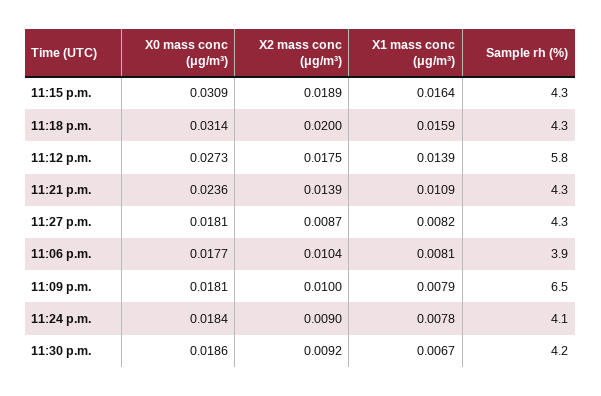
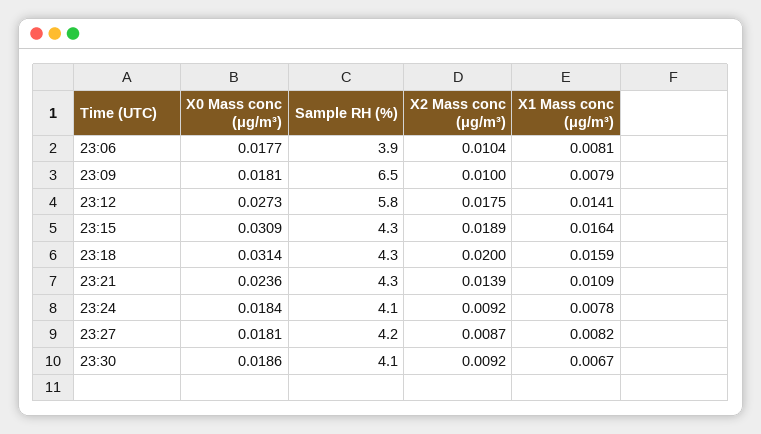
X1 mass conc (μg/m³), 11:12 p.m.: 0.0139 -> 0.0141
Sample rh (%), 11:27 p.m.: 4.3 -> 4.2
X2 mass conc (μg/m³), 11:24 p.m.: 0.009 -> 0.0092
Sample rh (%), 11:30 p.m.: 4.2 -> 4.1

